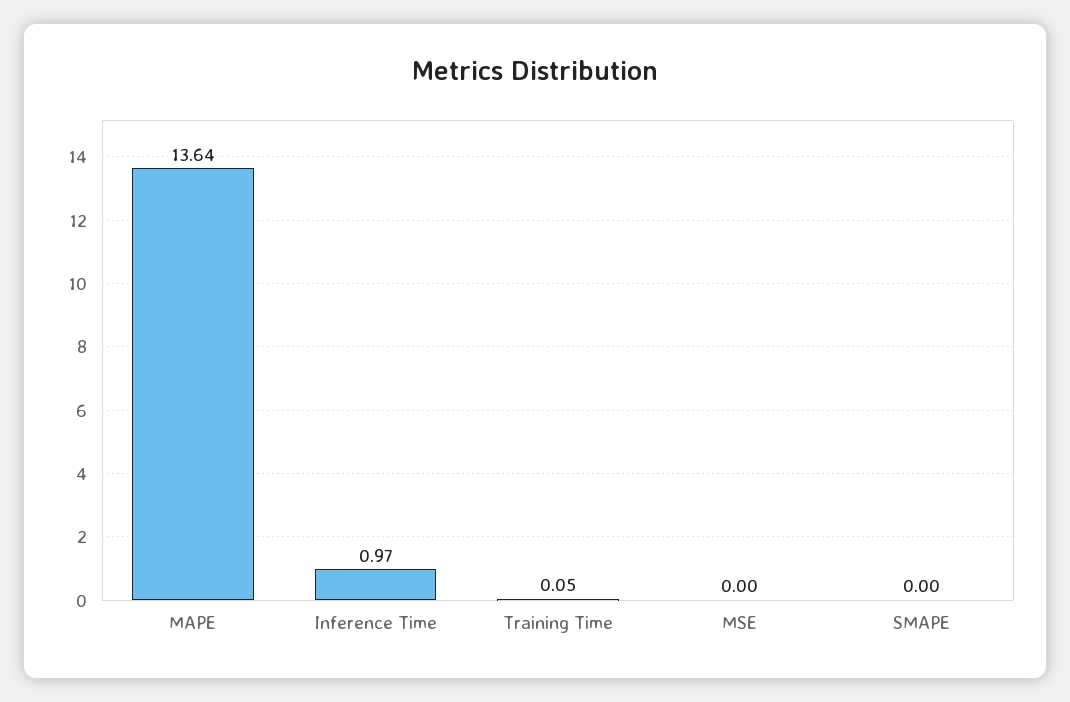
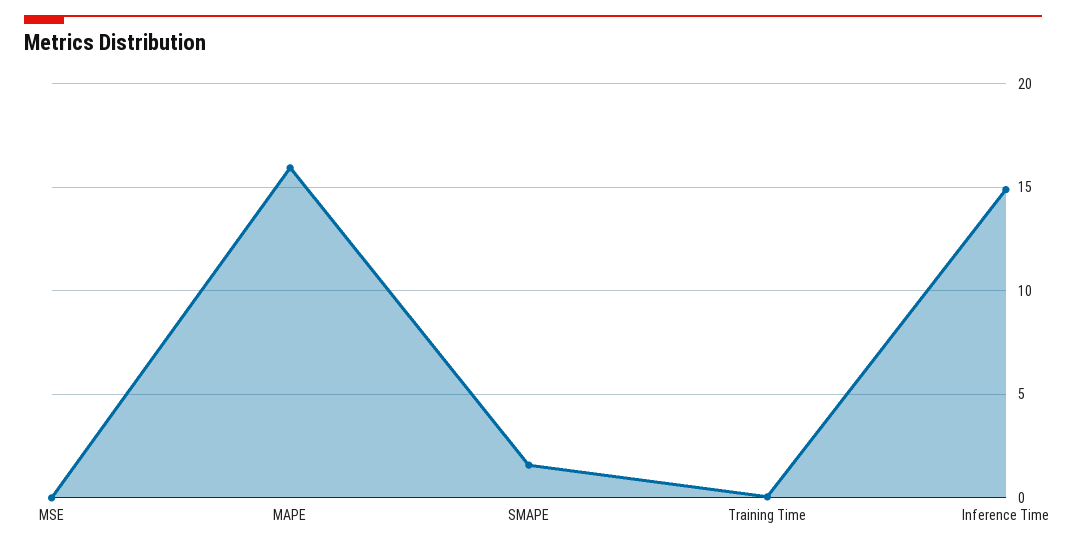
MAPE: 13.64 -> 16
Inference Time: 0.97 -> 15
SMAPE: 0 -> 1.5

